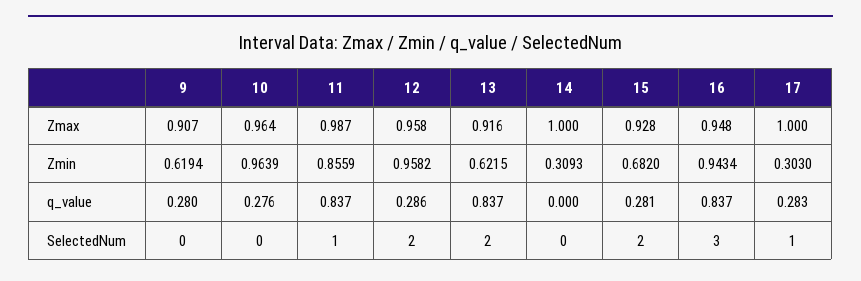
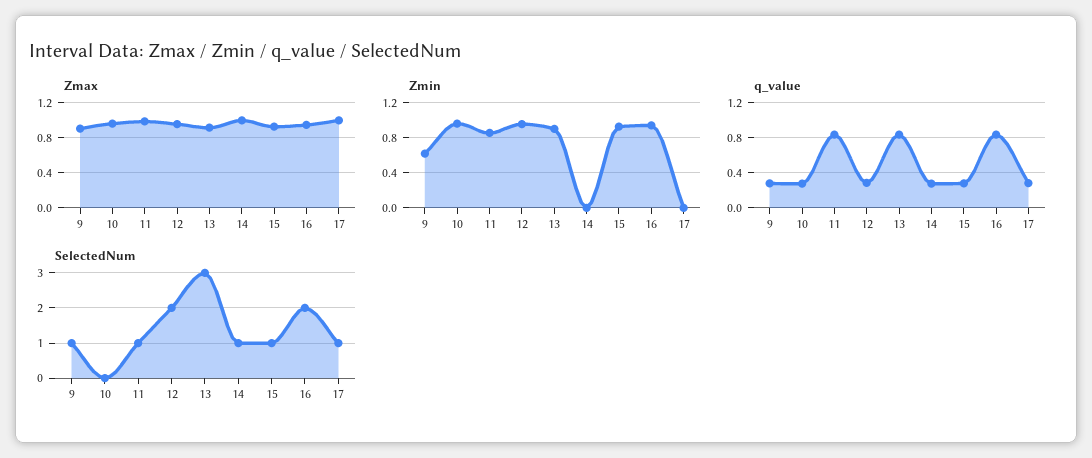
Zmin, 13: 0.6215 -> 0.9
Zmin, 14: 0.3093 -> 0
Zmin, 15: 0.682 -> 0.9
Zmin, 17: 0.303 -> 0
q_value, 14: 0 -> 0.3
SelectedNum, 9: 0 -> 1
SelectedNum, 13: 2 -> 3
SelectedNum, 14: 0 -> 1
SelectedNum, 15: 2 -> 1
SelectedNum, 16: 3 -> 2

